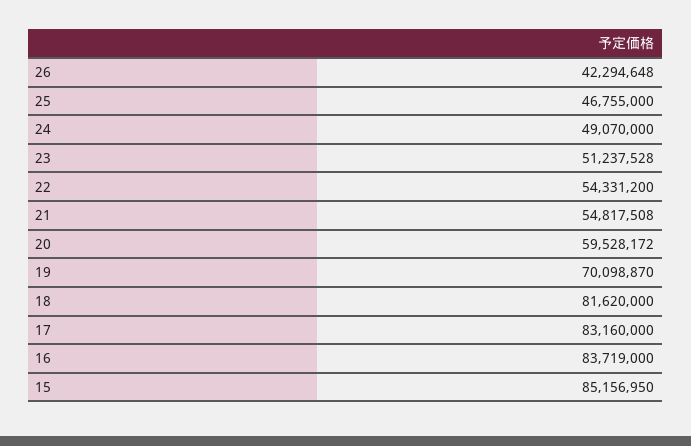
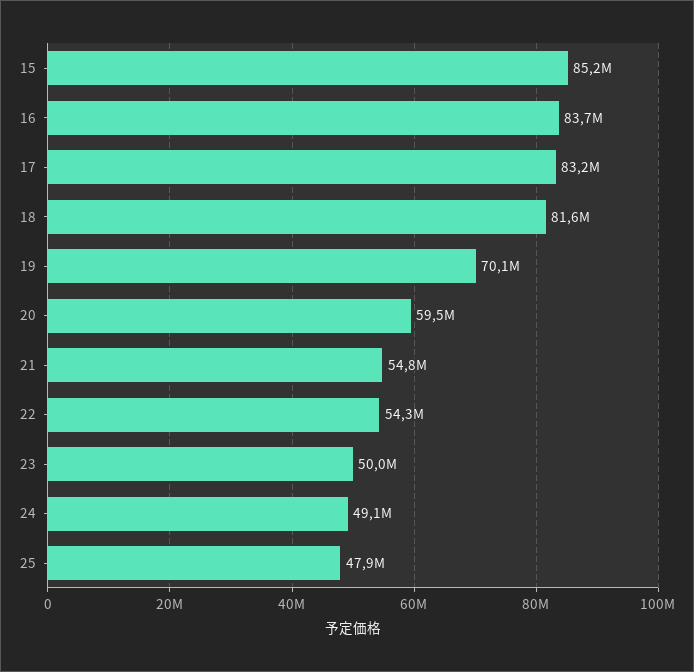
26: 42294648 -> none
25: 46755000 -> 47900000
23: 51237528 -> 50000000

